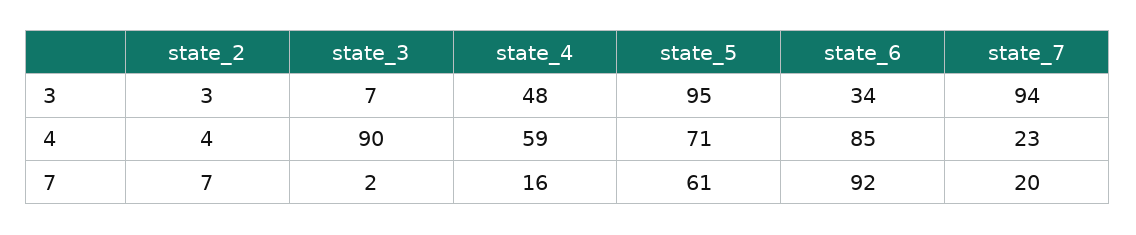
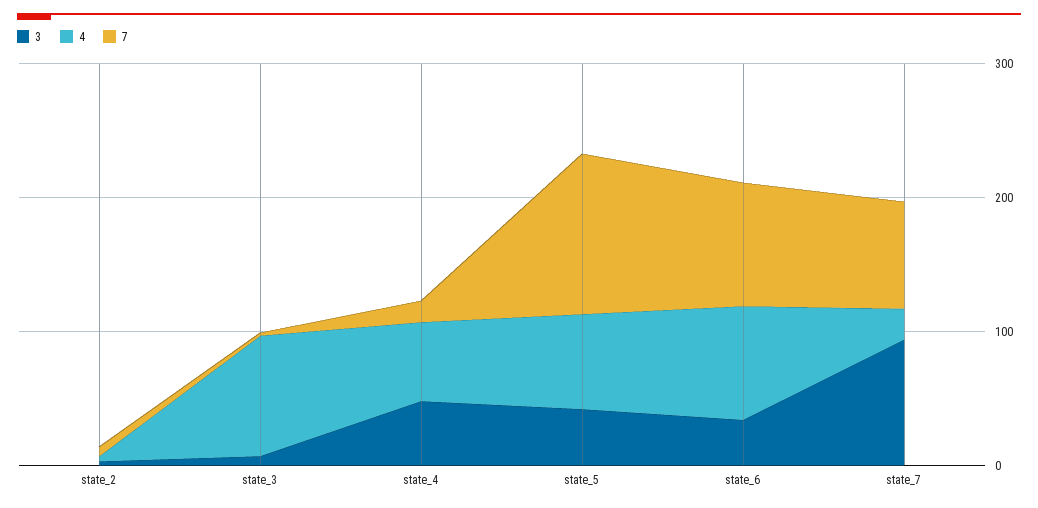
3, state_5: 95 -> 40
7, state_5: 61 -> 120
7, state_7: 20 -> 80

